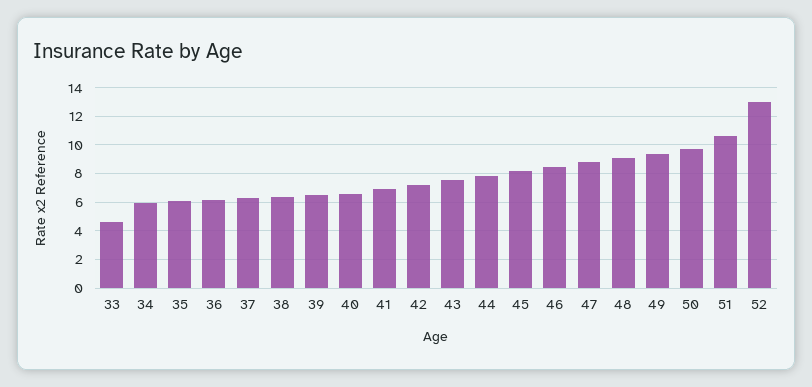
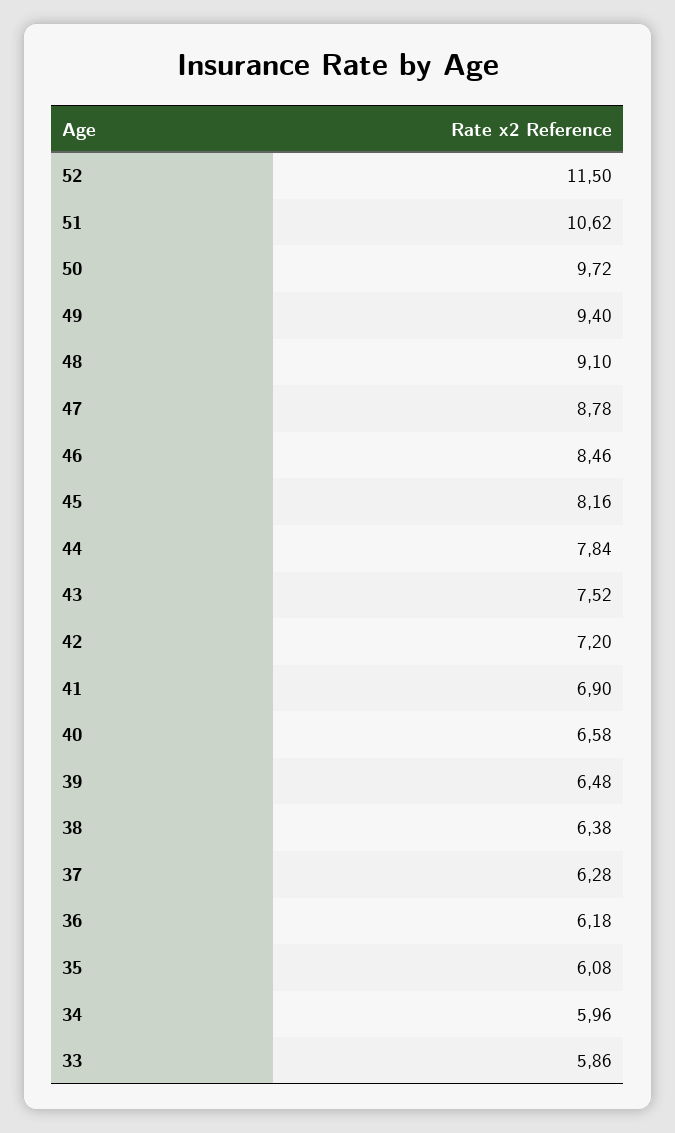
33: 4.5 -> 5.86
52: 13 -> 11.5

